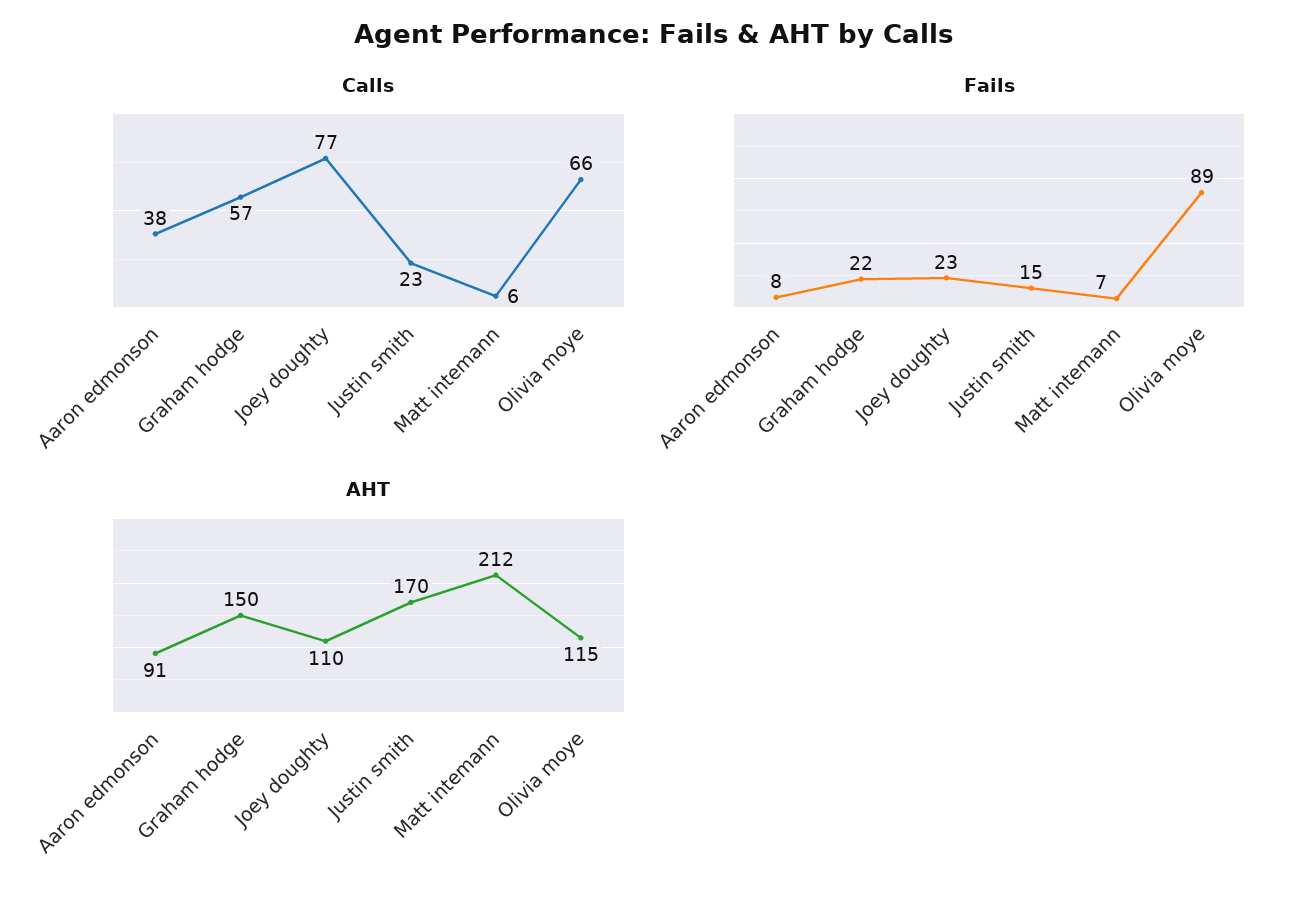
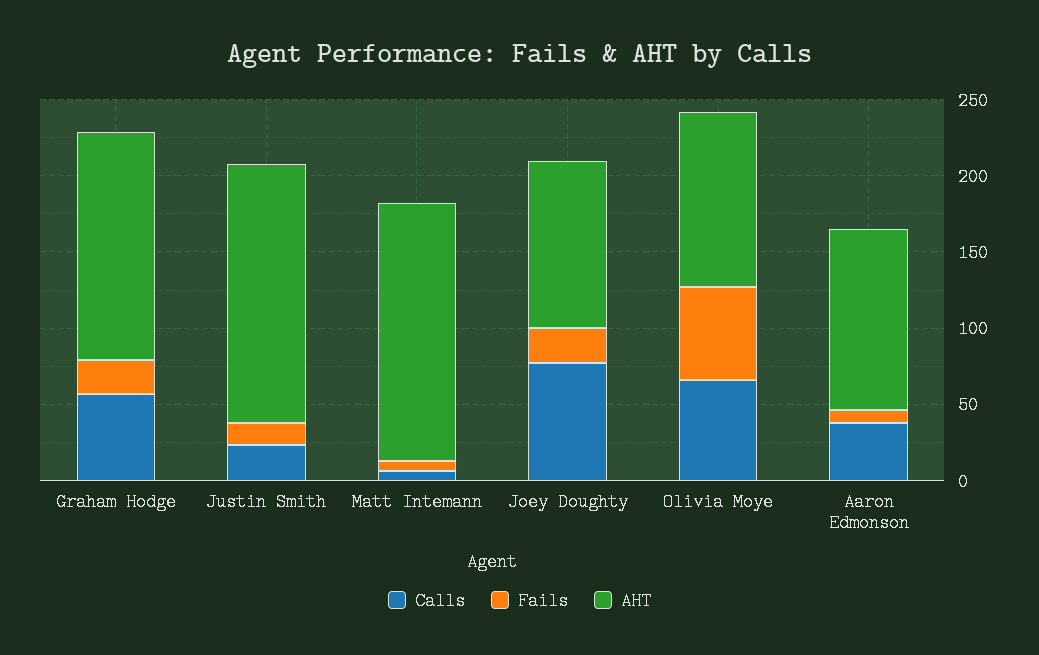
Fails, Olivia moye: 89 -> 60
AHT, Aaron edmonson: 91 -> 120
AHT, Matt intemann: 212 -> 170

